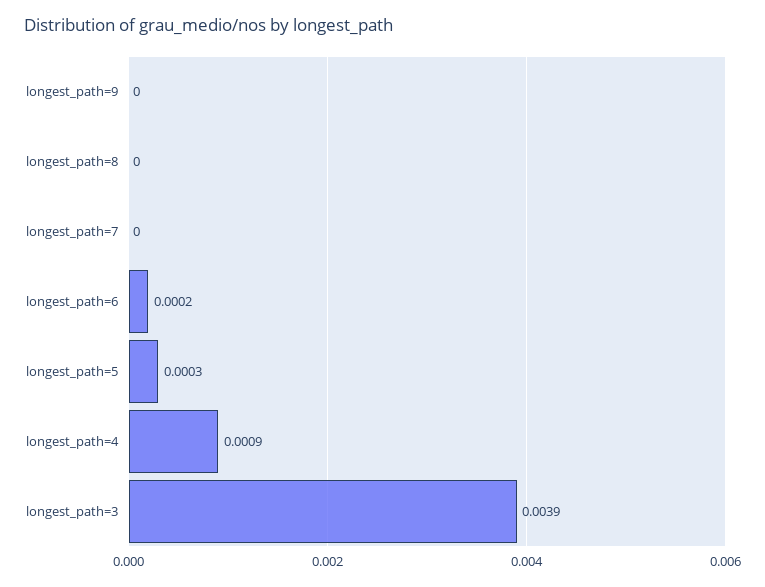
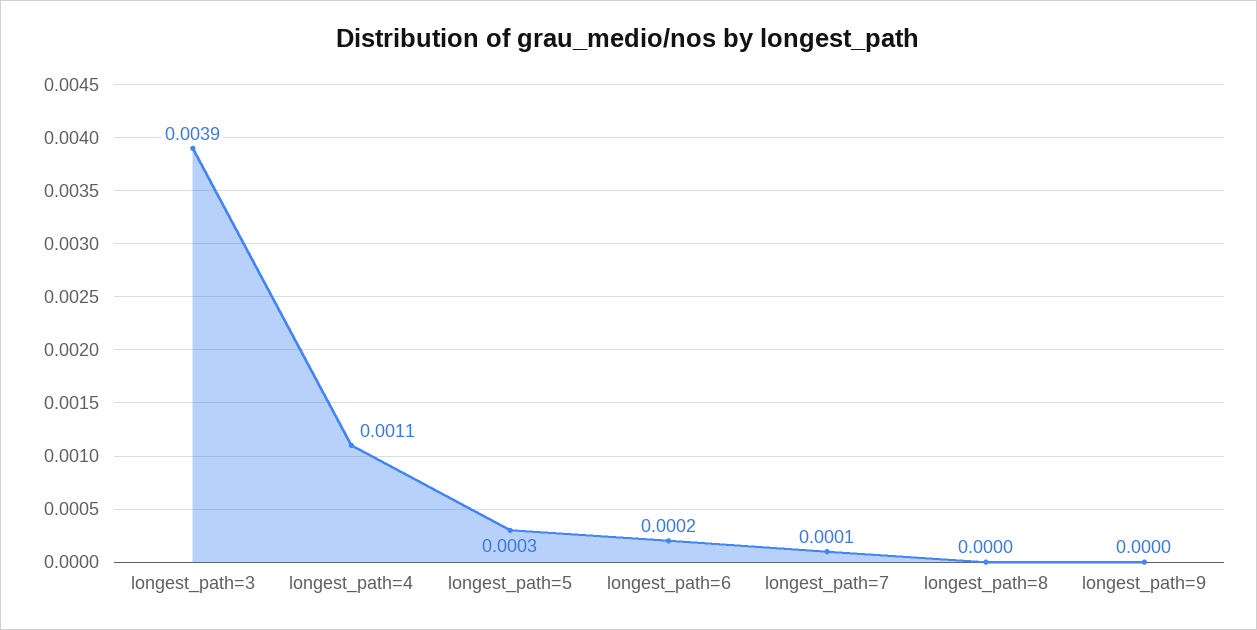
longest_path=7: 0 -> 0.0001
longest_path=4: 0.0009 -> 0.0011

